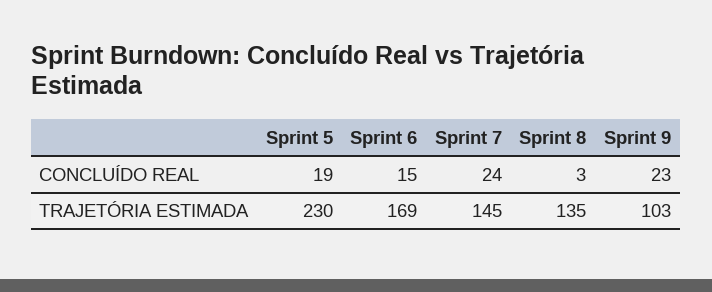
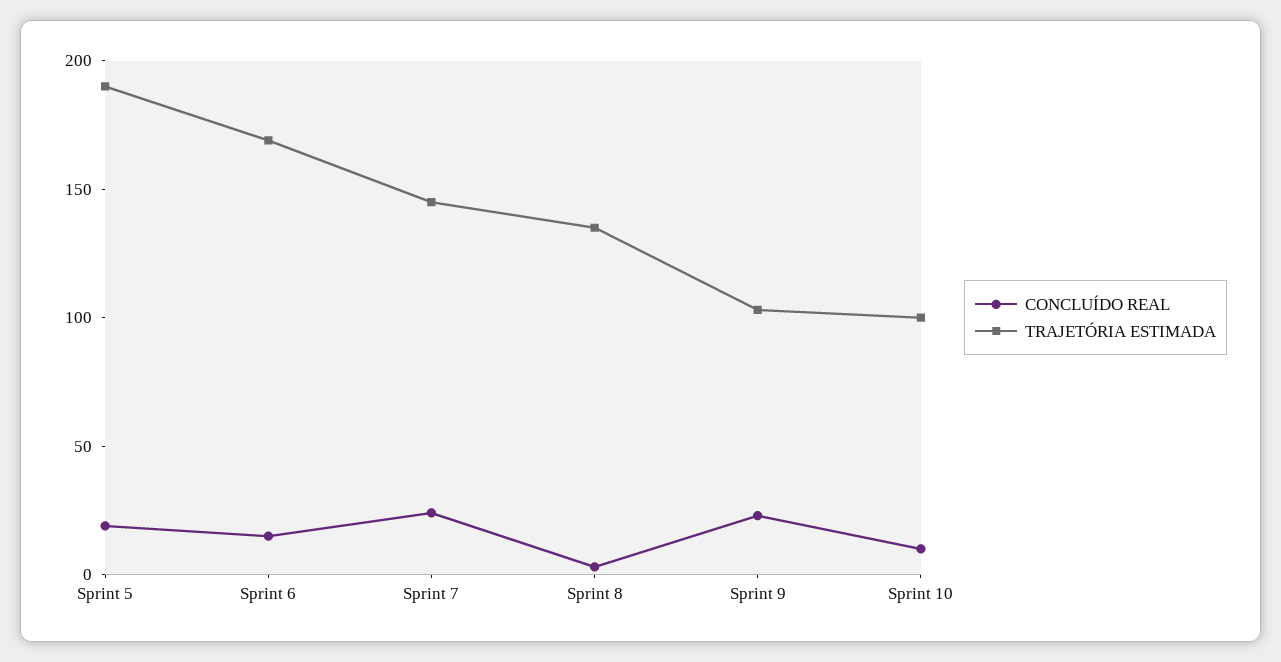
TRAJETÓRIA ESTIMADA, Sprint 5: 230 -> 190
CONCLUÍDO REAL, Sprint 10: none -> 10
TRAJETÓRIA ESTIMADA, Sprint 10: none -> 100

